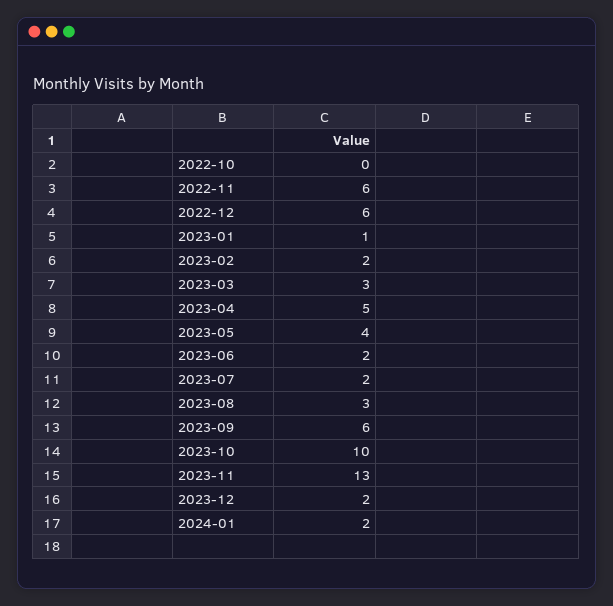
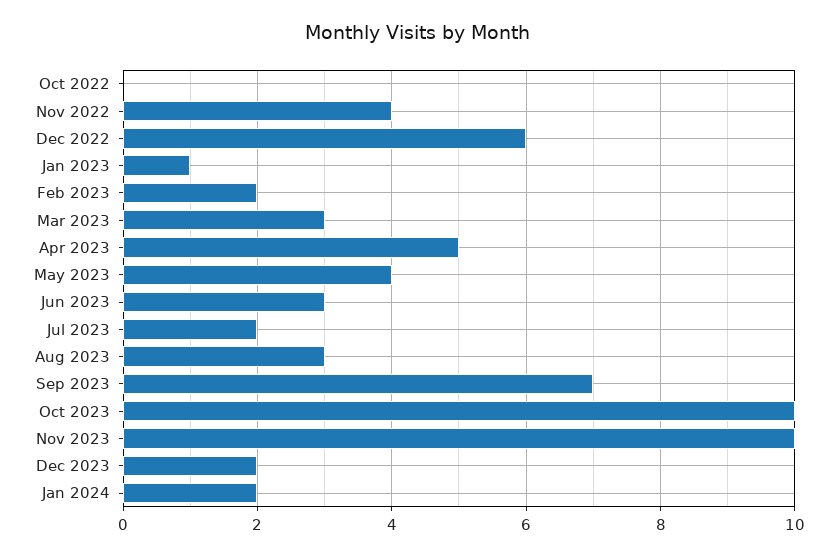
2022-11: 6 -> 4
2023-06: 2 -> 3
2023-09: 6 -> 7
2023-11: 13 -> 10

